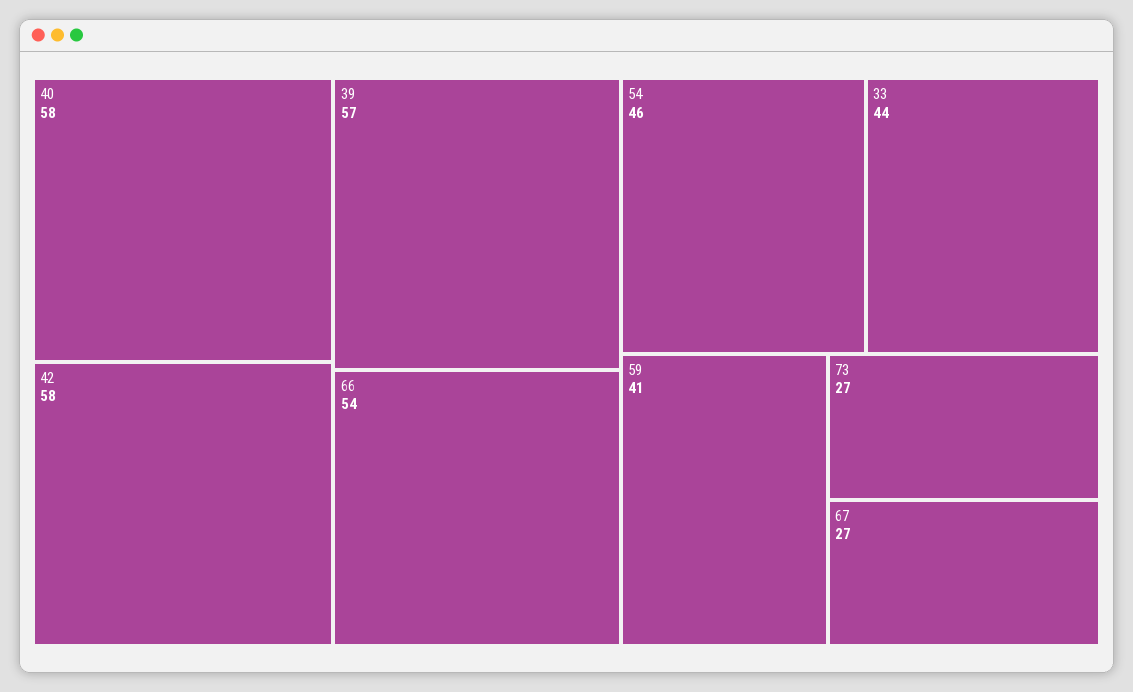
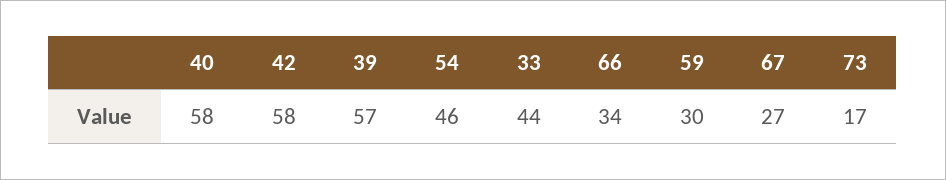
66: 54 -> 34
59: 41 -> 30
73: 27 -> 17

